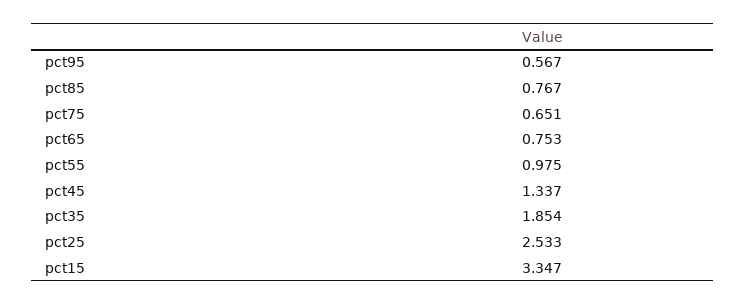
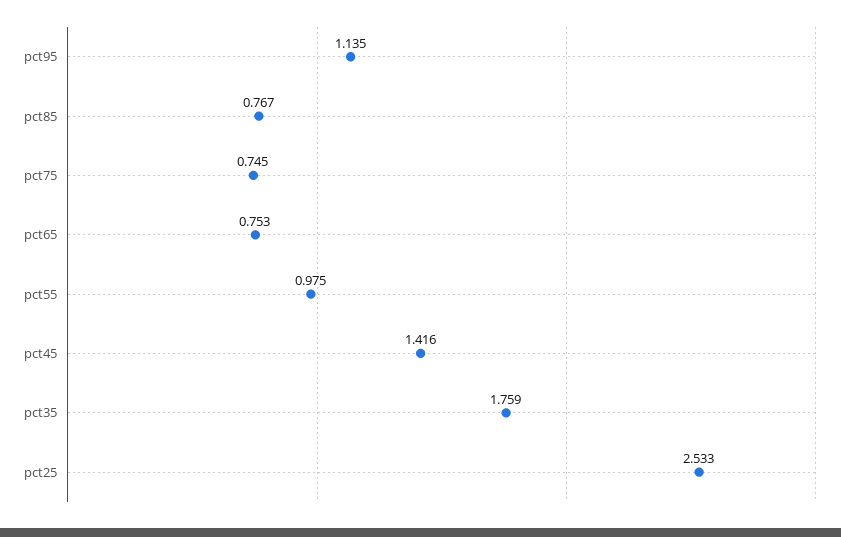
pct95: 0.567 -> 1.135
pct75: 0.651 -> 0.745
pct45: 1.337 -> 1.416
pct35: 1.854 -> 1.759
pct15: 3.347 -> none

